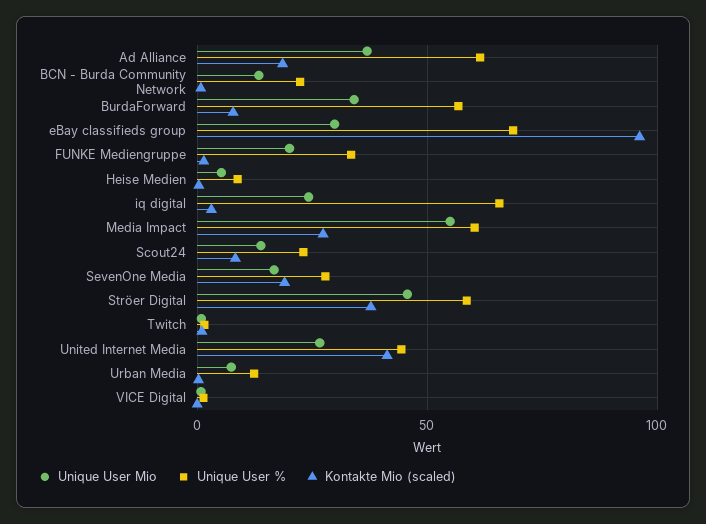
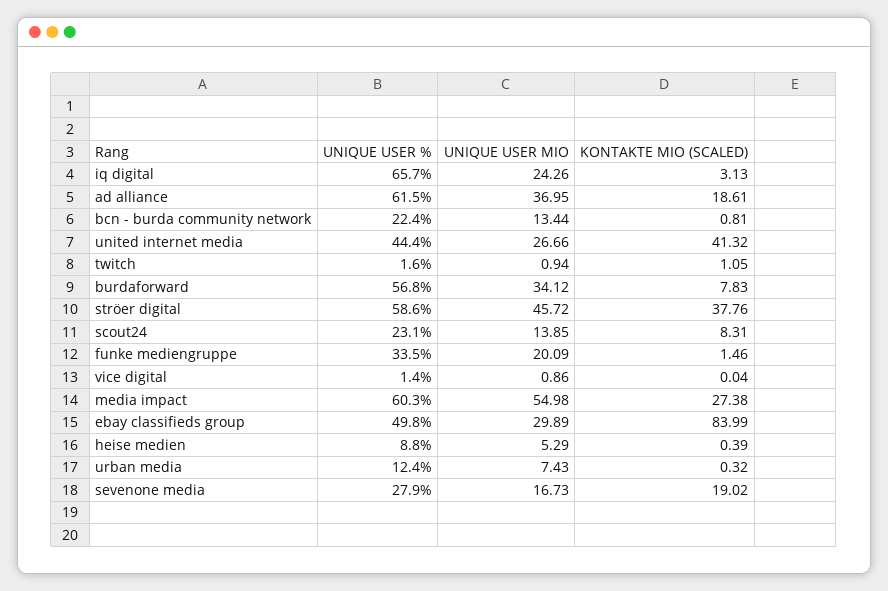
Unique User %, eBay classifieds group: 70 -> 49.8
Kontakte Mio (scaled), eBay classifieds group: 95 -> 83.99

